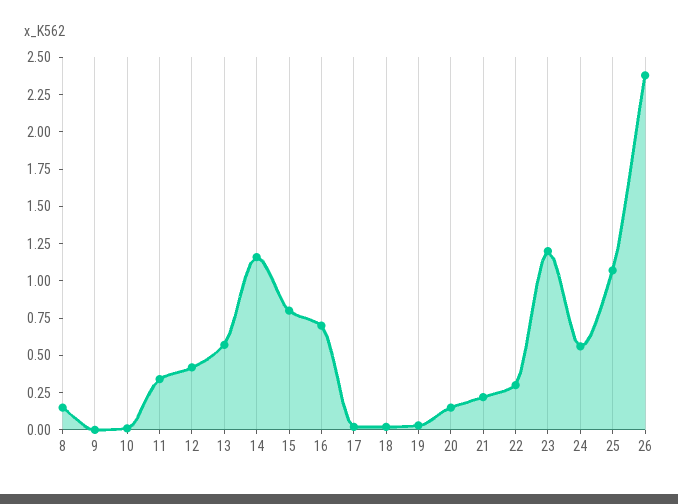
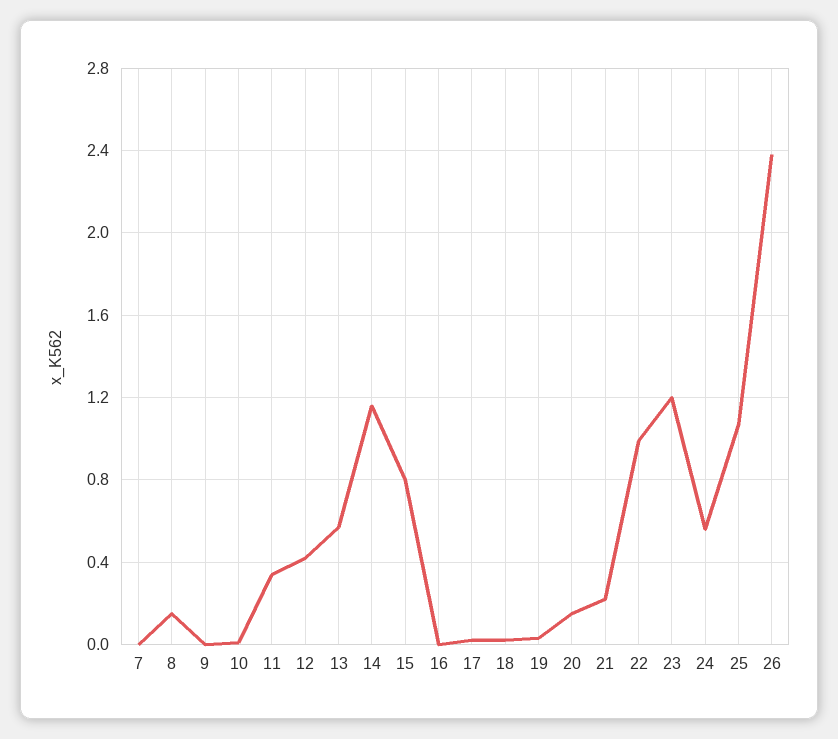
16: 0.75 -> 0
22: 0.25 -> 1
7: none -> 0

